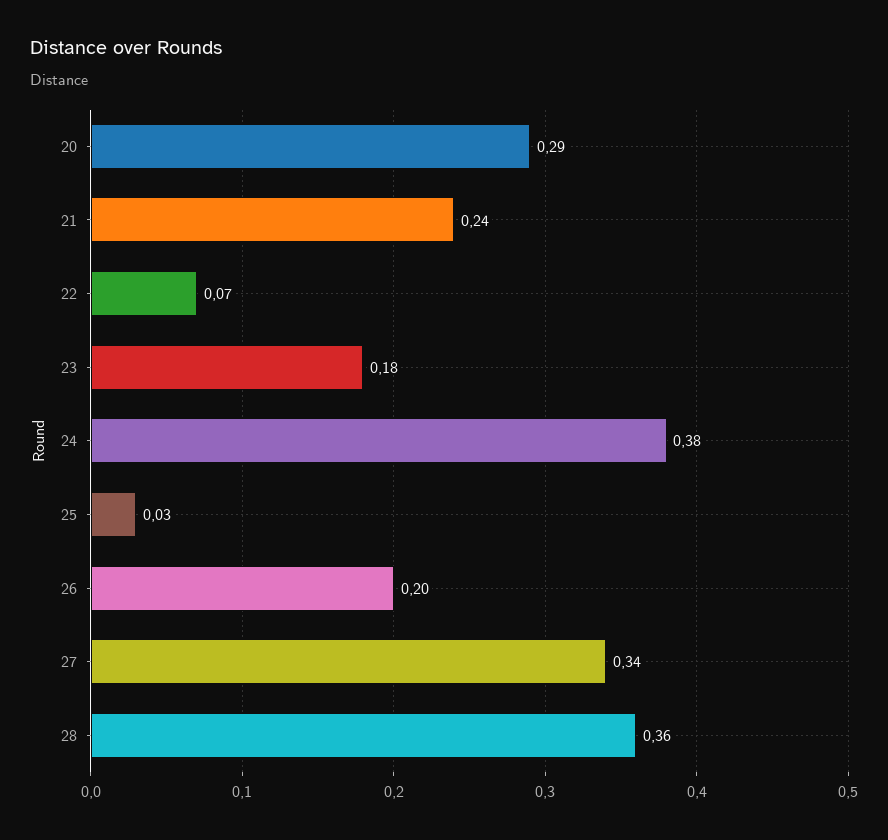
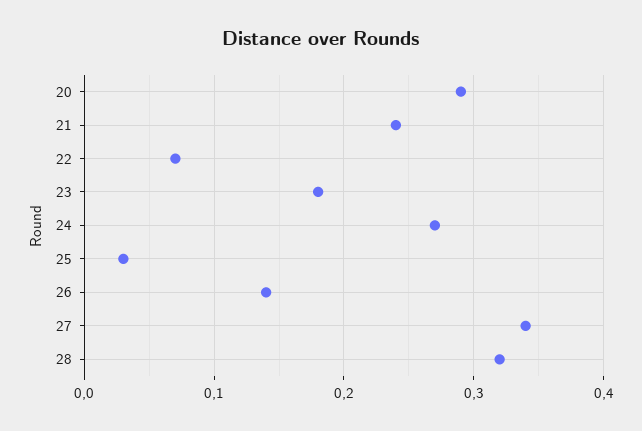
24: 0.38 -> 0.27
26: 0.2 -> 0.14
28: 0.36 -> 0.32

